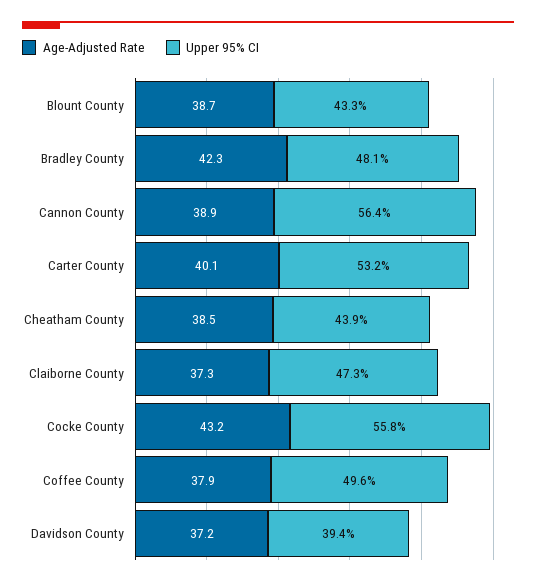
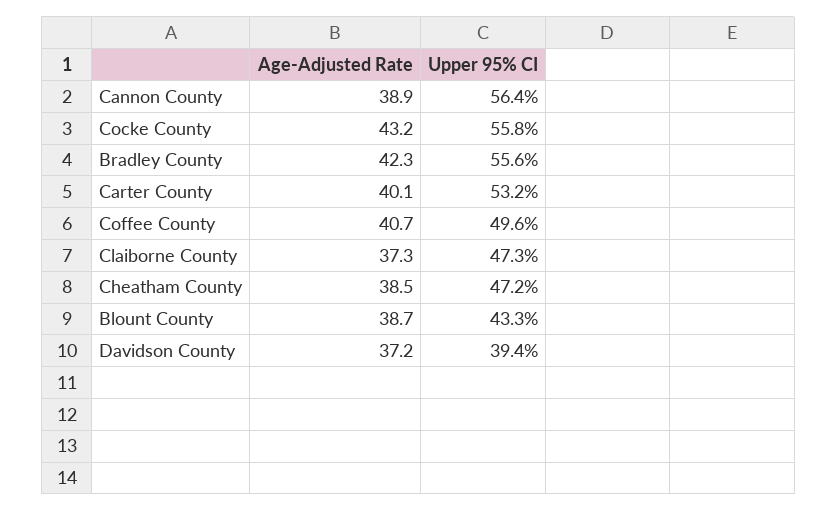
Upper 95% CI, Bradley County: 48.1 -> 55.6
Upper 95% CI, Cheatham County: 43.9 -> 47.2
Age-Adjusted Rate, Coffee County: 37.9 -> 40.7

